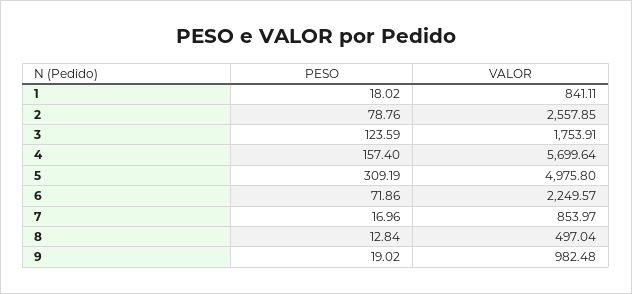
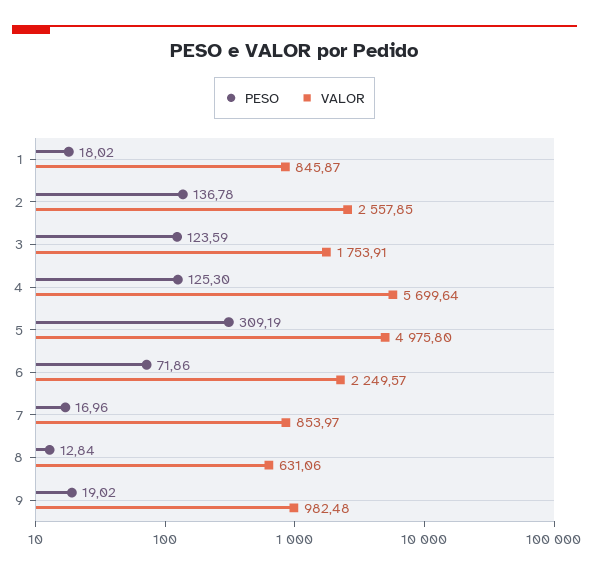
VALOR, 1: 841.11 -> 845.87
PESO, 2: 78.76 -> 136.78
PESO, 4: 157.4 -> 125.3
VALOR, 8: 497.04 -> 631.06

